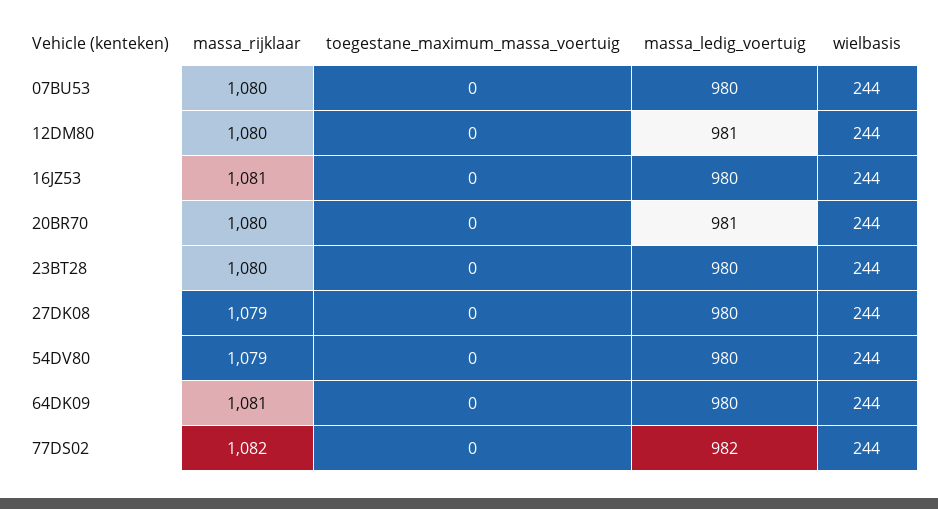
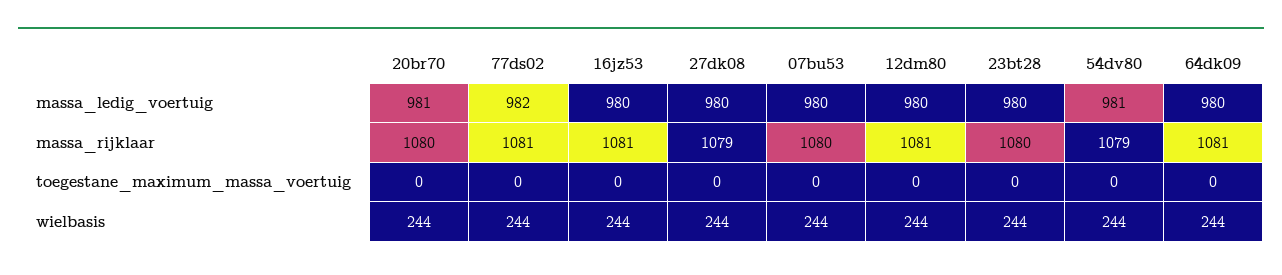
massa_rijklaar, 12DM80: 1080 -> 1081
massa_ledig_voertuig, 12DM80: 981 -> 980
massa_ledig_voertuig, 54DV80: 980 -> 981
massa_rijklaar, 77DS02: 1082 -> 1081

